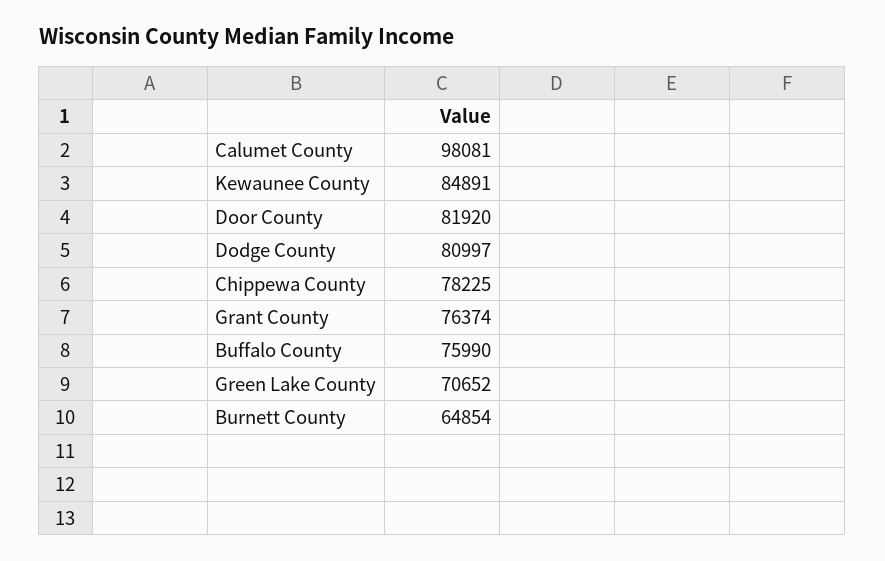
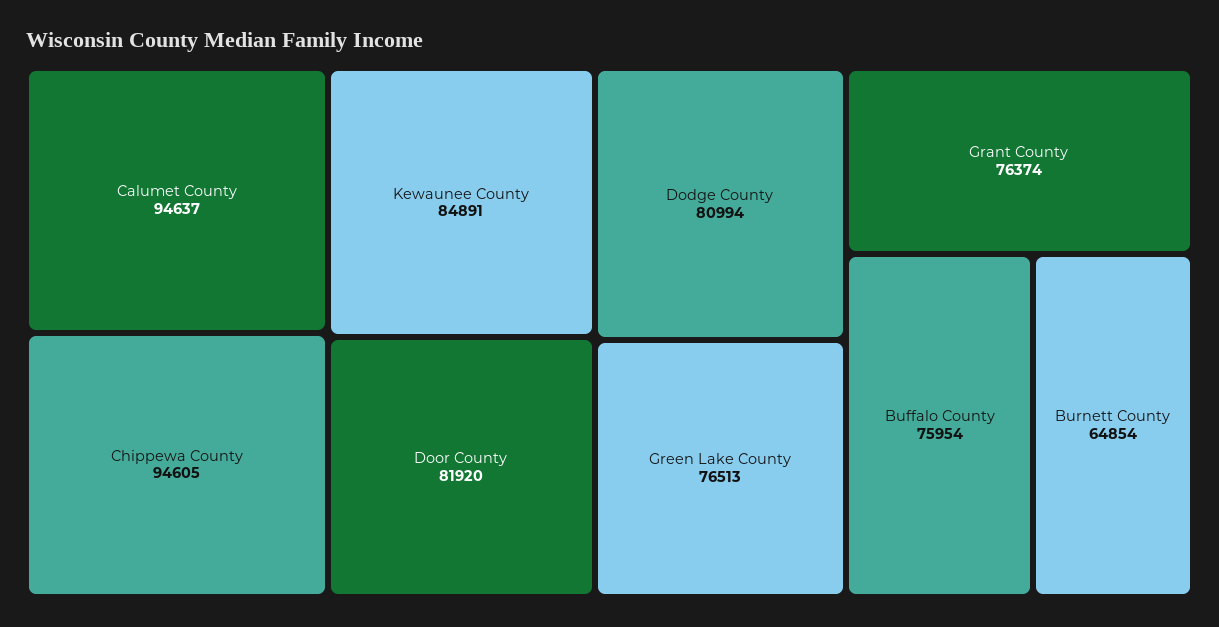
Calumet County: 98081 -> 94637
Dodge County: 80997 -> 80994
Chippewa County: 78225 -> 94605
Buffalo County: 75990 -> 75954
Green Lake County: 70652 -> 76513

